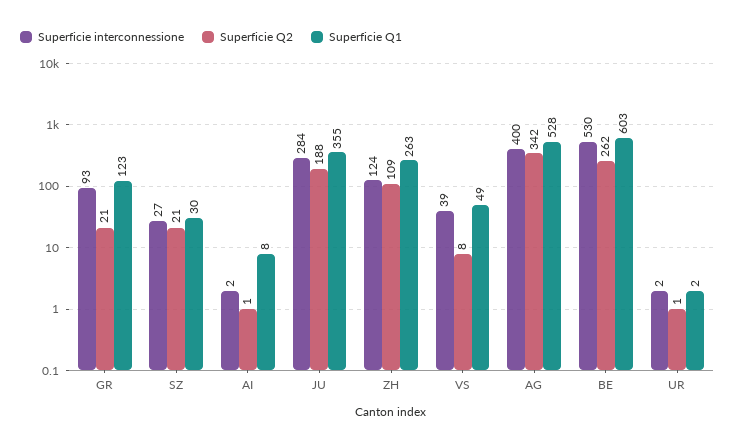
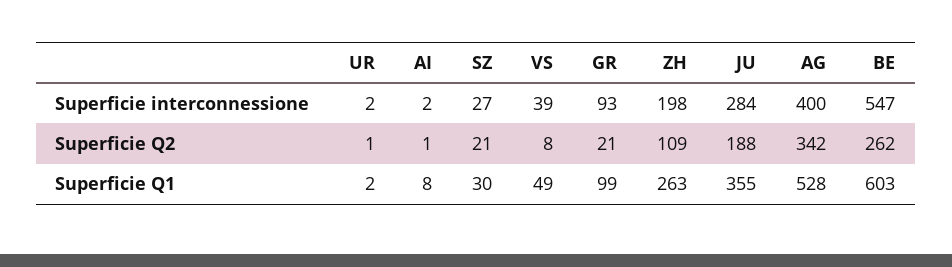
Superficie Q1, GR: 123 -> 99
Superficie interconnessione, ZH: 124 -> 198
Superficie interconnessione, BE: 530 -> 547

